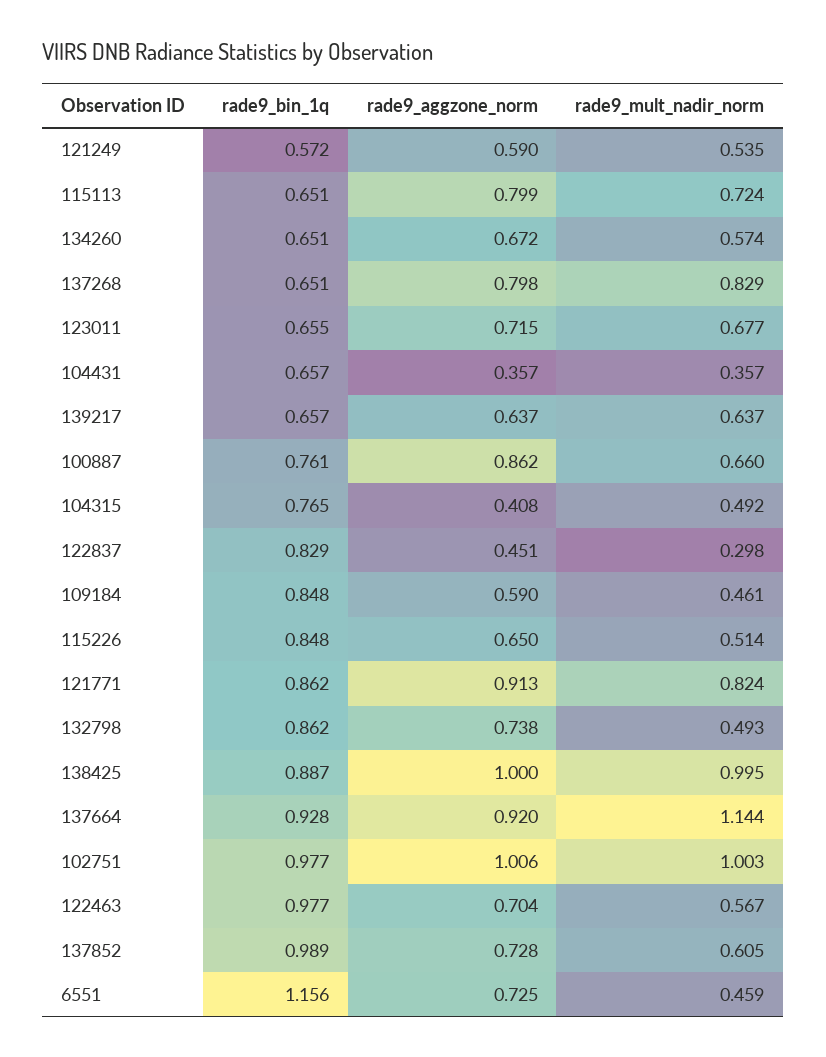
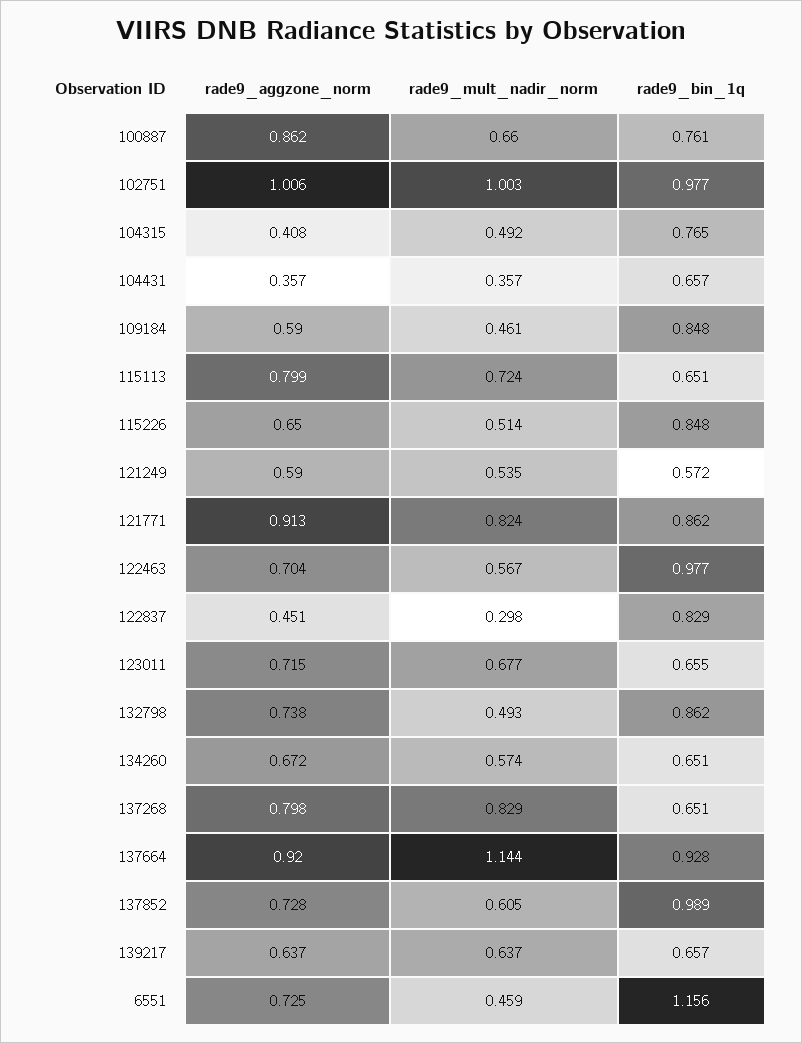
rade9_bin_1q, 138425: 0.887 -> none
rade9_aggzone_norm, 138425: 1 -> none
rade9_mult_nadir_norm, 138425: 0.995 -> none

